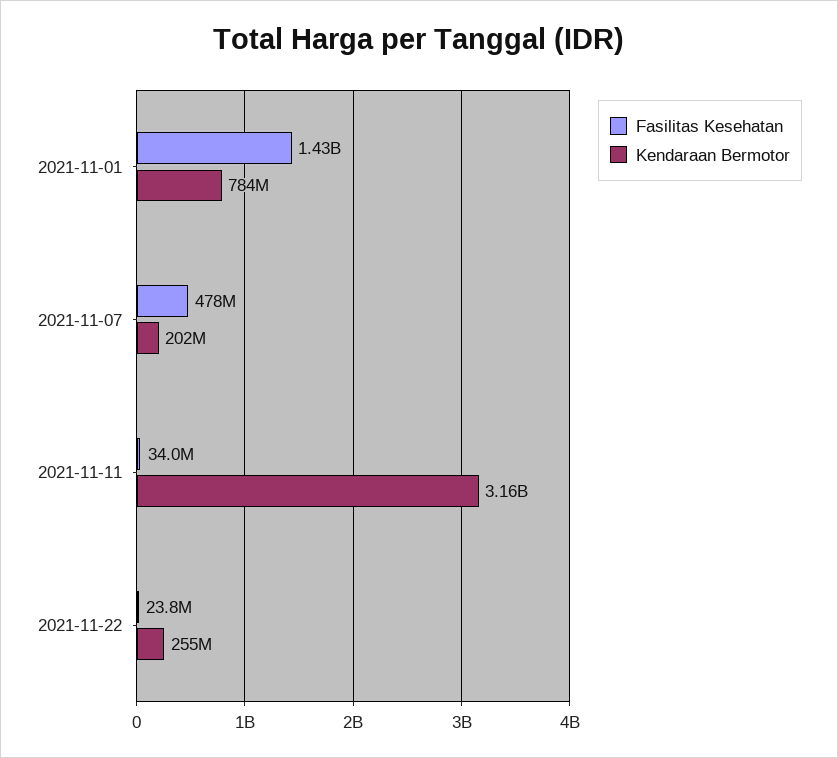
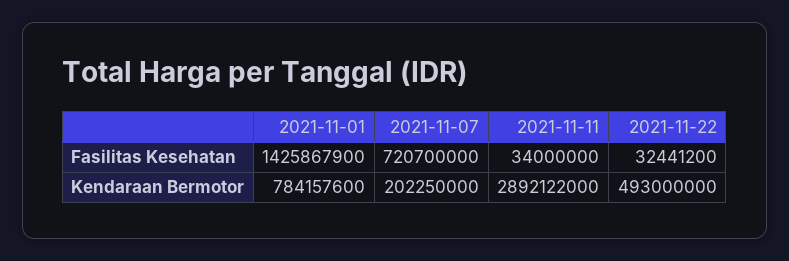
Fasilitas Kesehatan, 2021-11-07: 478000000 -> 720700000
Kendaraan Bermotor, 2021-11-11: 3160000000 -> 2892122000
Fasilitas Kesehatan, 2021-11-22: 23800000 -> 32441200
Kendaraan Bermotor, 2021-11-22: 255000000 -> 493000000

